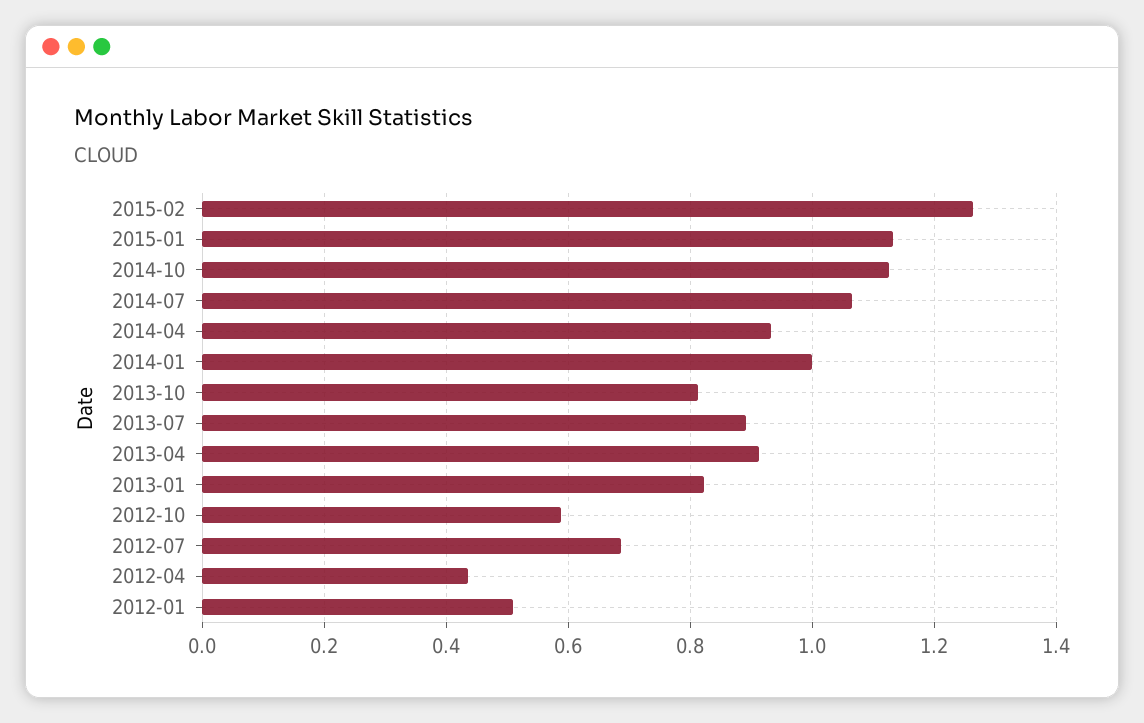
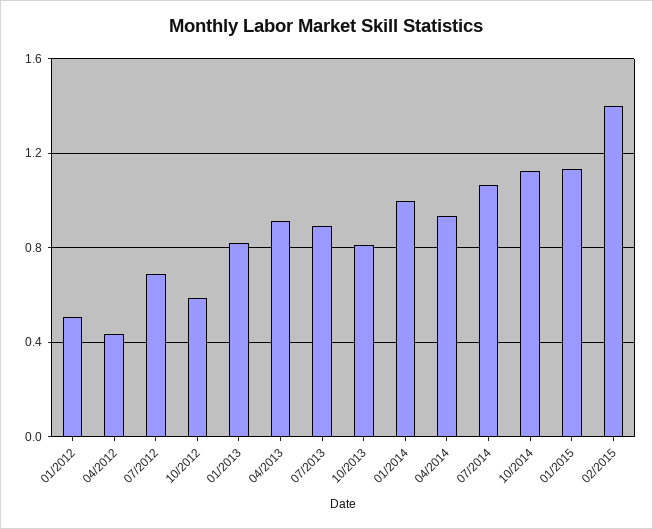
2015-02: 1.26 -> 1.4

